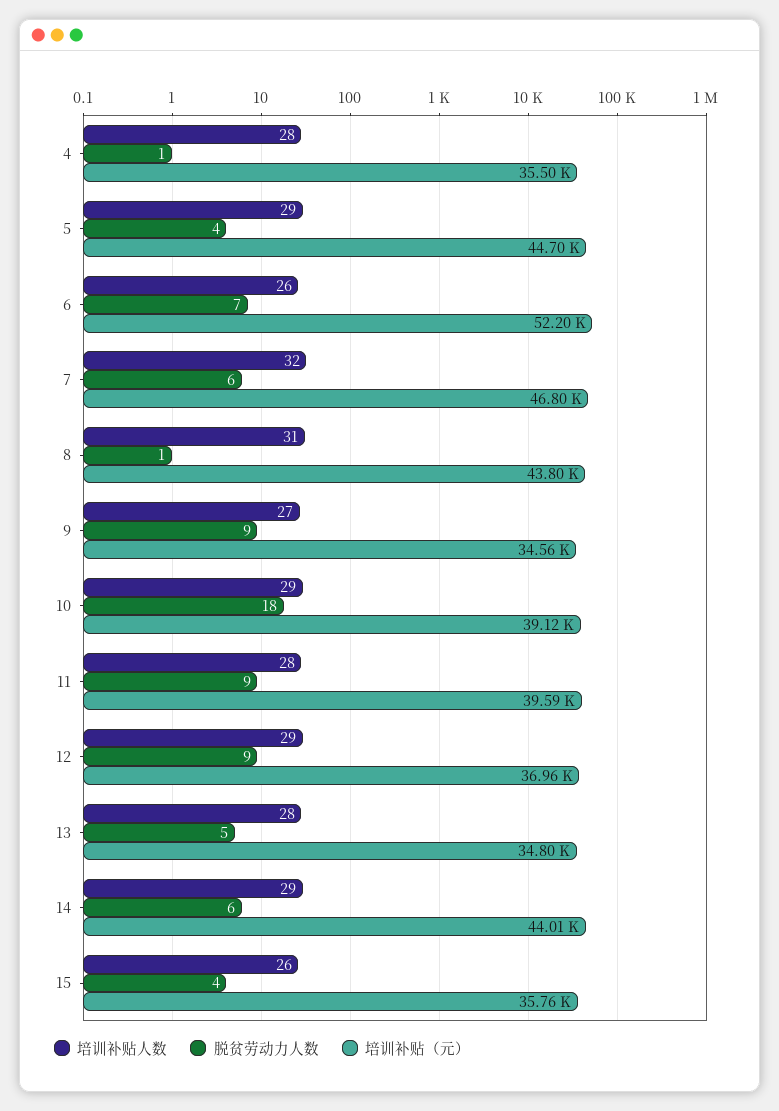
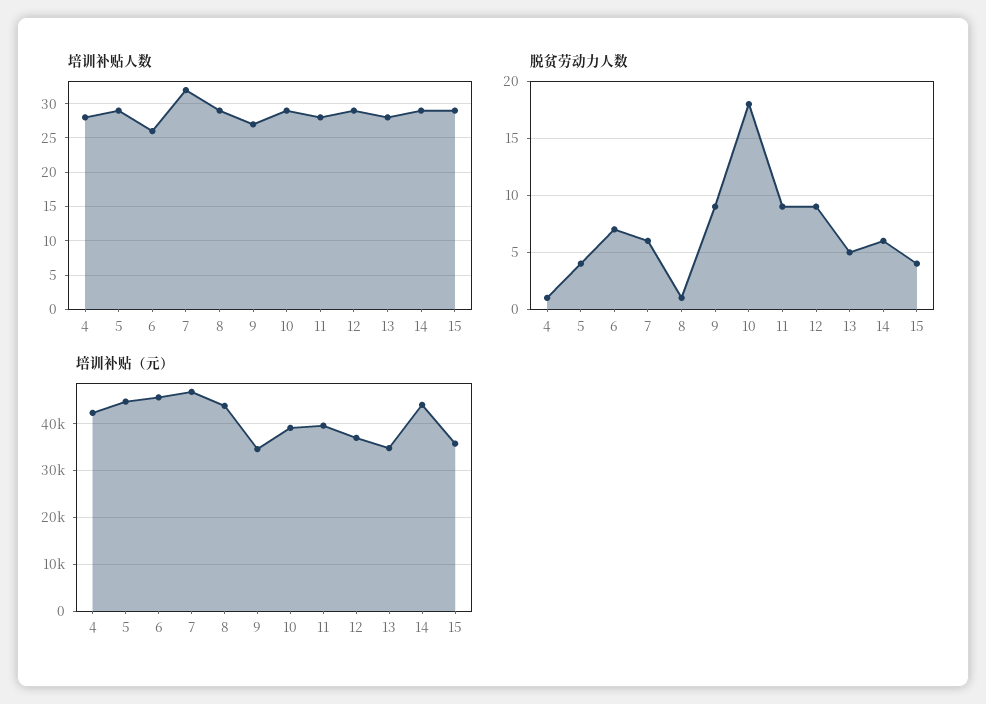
培训补贴（元）, 4: 35500 -> 42000
培训补贴（元）, 6: 52200 -> 46000
培训补贴人数, 8: 31 -> 29
培训补贴人数, 15: 26 -> 29

